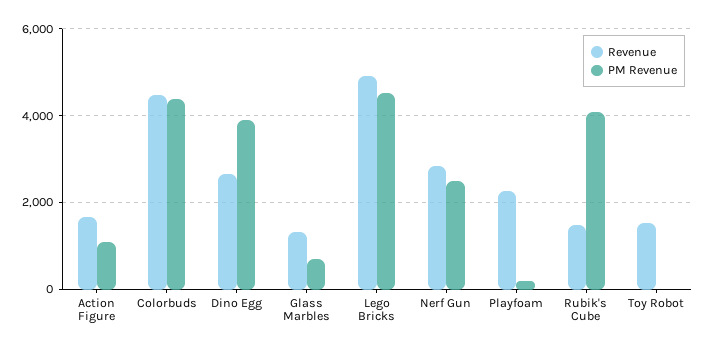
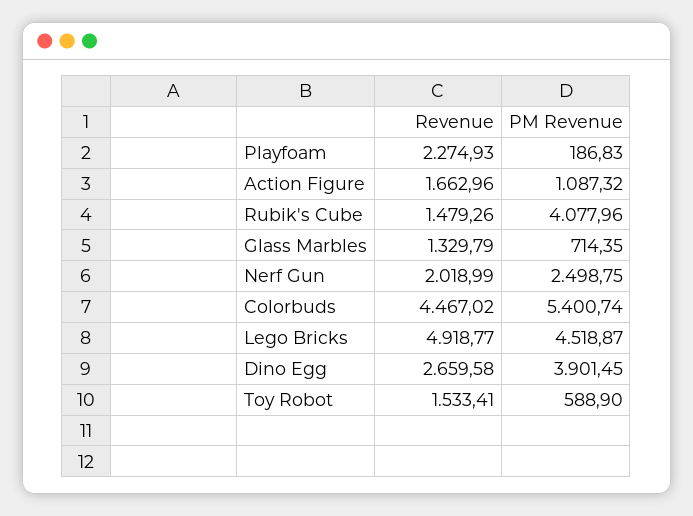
PM Revenue, Colorbuds: 4400 -> 5400.74
Revenue, Nerf Gun: 2800 -> 2018.99
PM Revenue, Toy Robot: 0 -> 588.9

